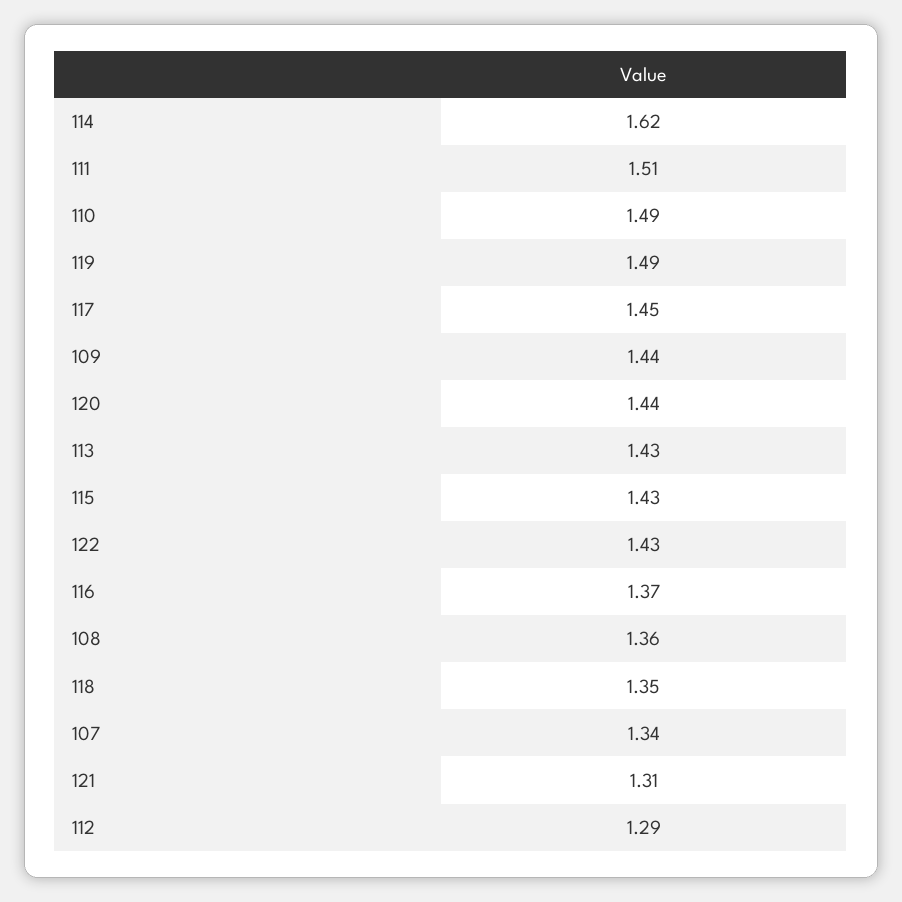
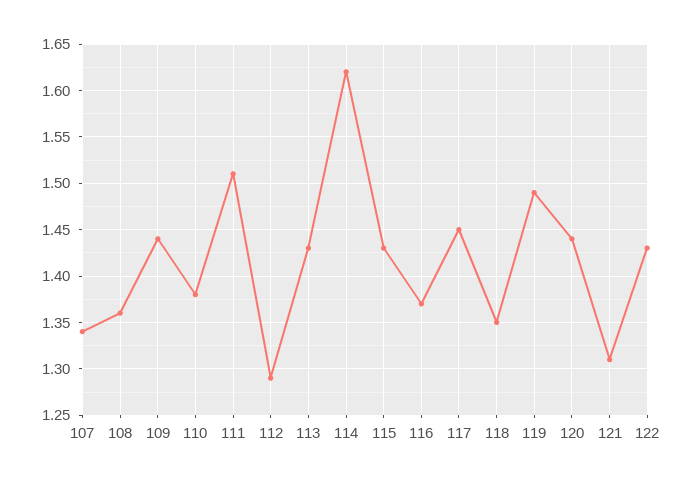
110: 1.49 -> 1.38

